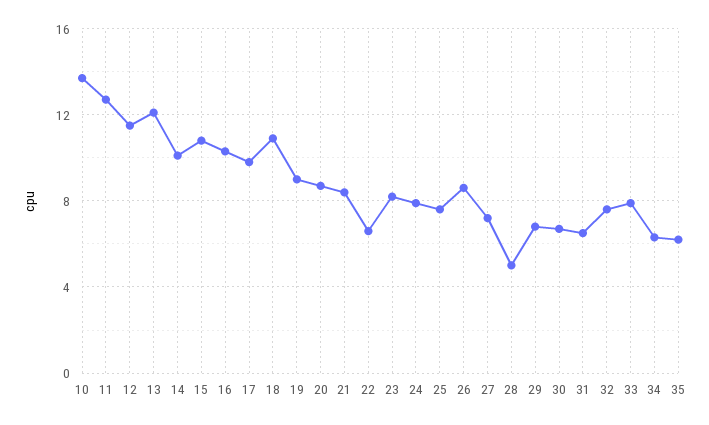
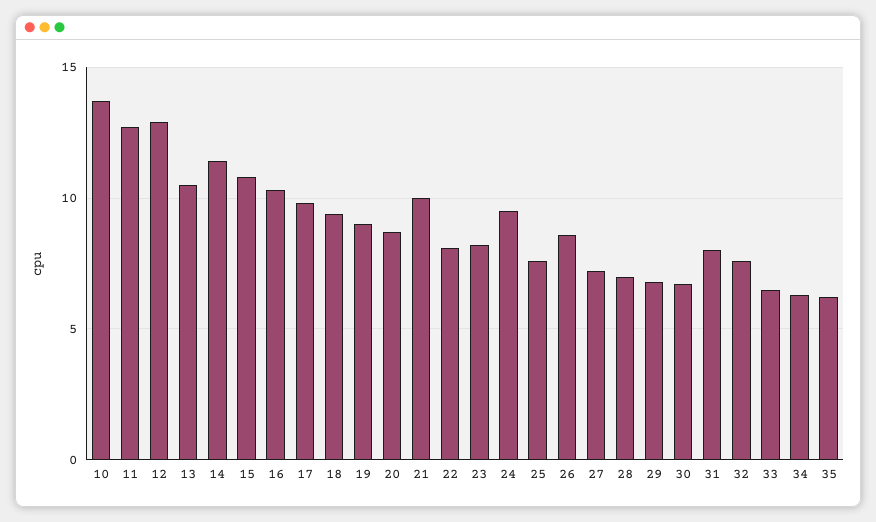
12: 11.5 -> 13
13: 12 -> 10.5
14: 10 -> 11.5
18: 11 -> 9.5
21: 8.5 -> 10
22: 6.5 -> 8
24: 8 -> 9.5
28: 5 -> 7
31: 6.5 -> 8
33: 8 -> 6.5

